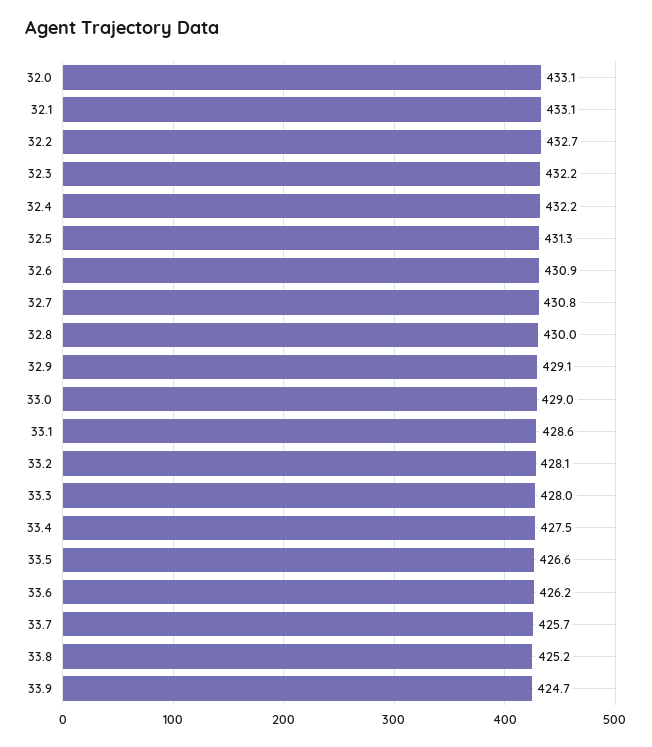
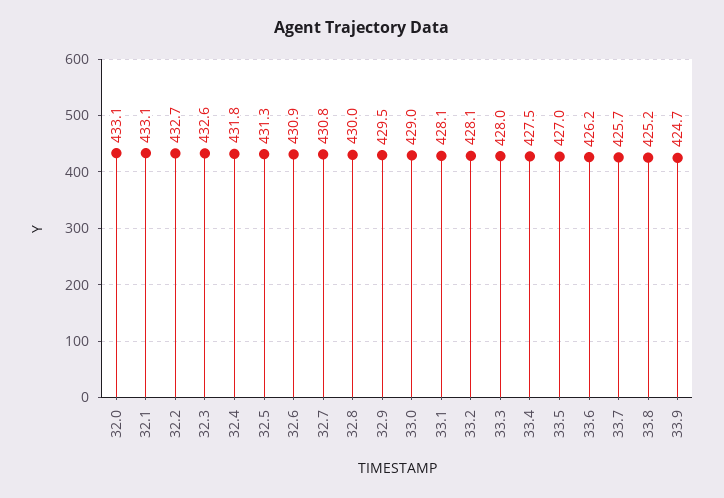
32.3: 432.2 -> 432.6
32.4: 432.2 -> 431.8
32.9: 429.1 -> 429.5
33.1: 428.6 -> 428.1
33.5: 426.6 -> 427

